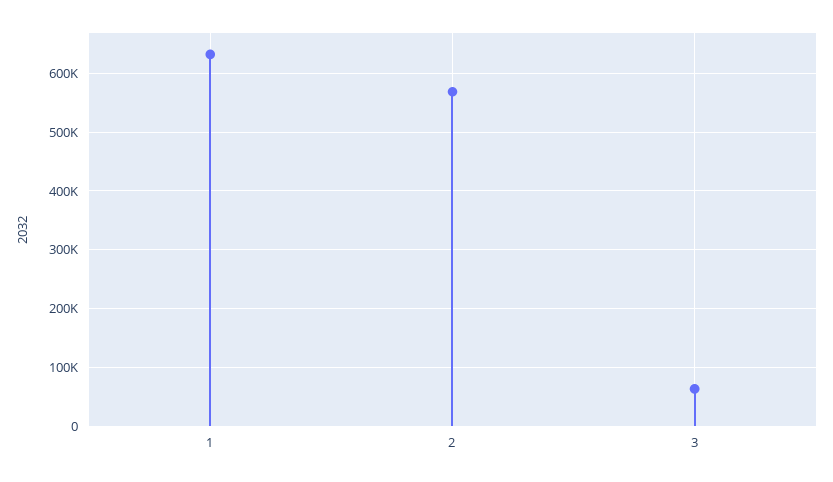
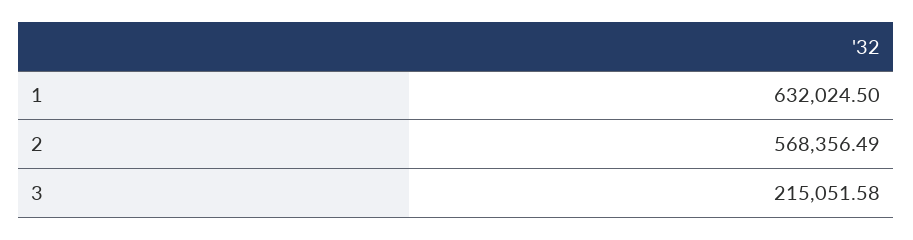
3: 60000 -> 215051.58

